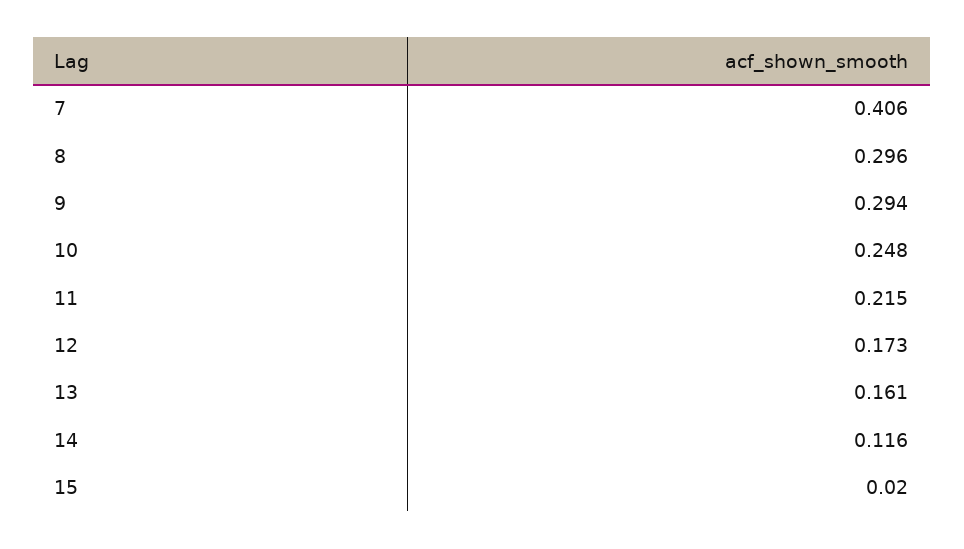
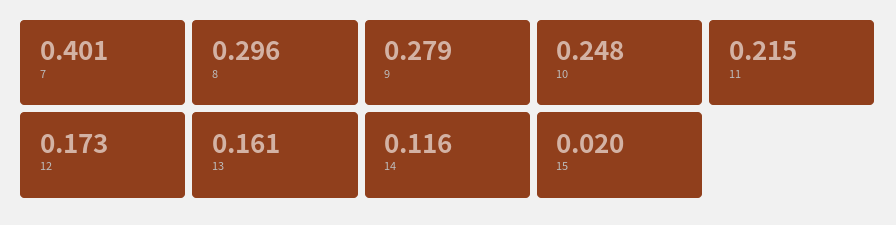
7: 0.406 -> 0.401
9: 0.294 -> 0.279

